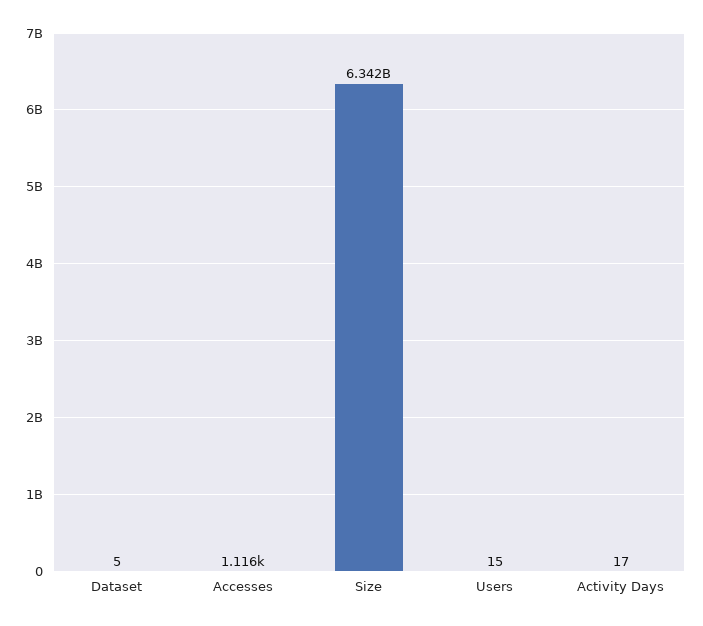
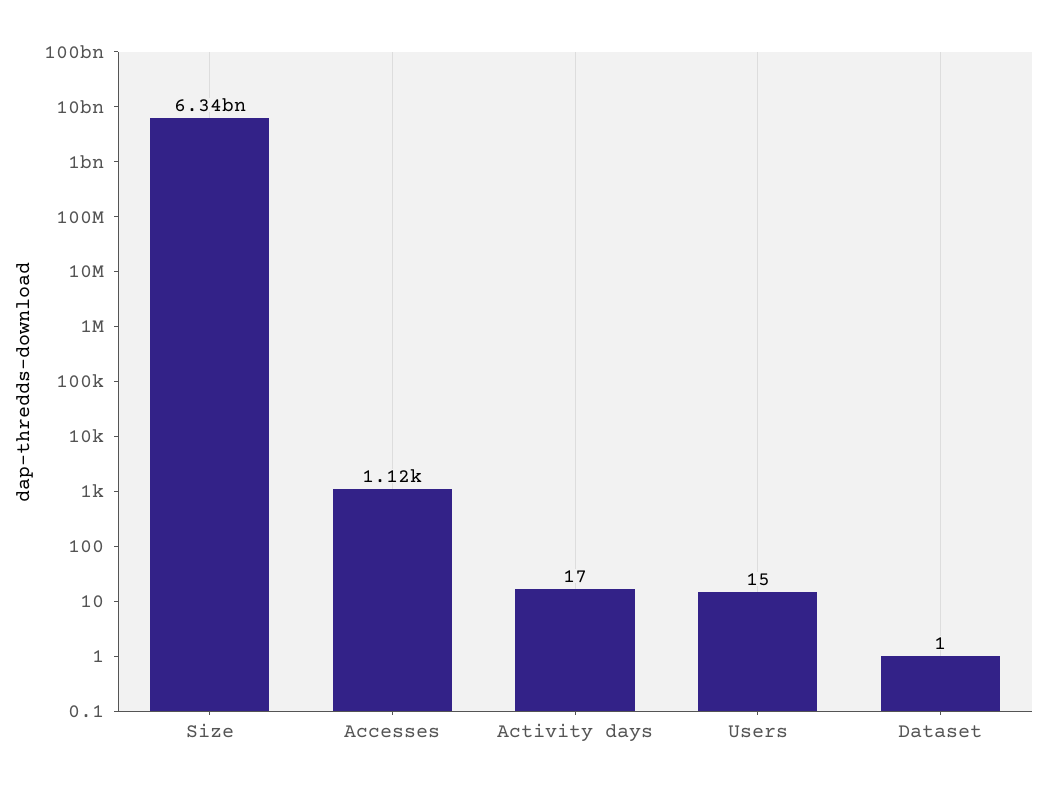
Dataset: 5 -> 1

